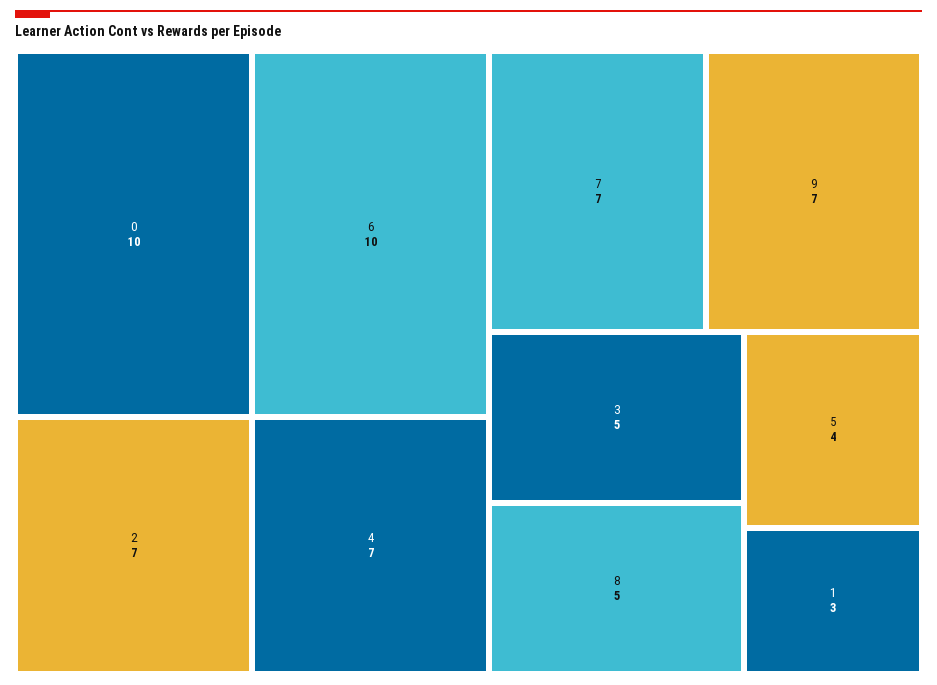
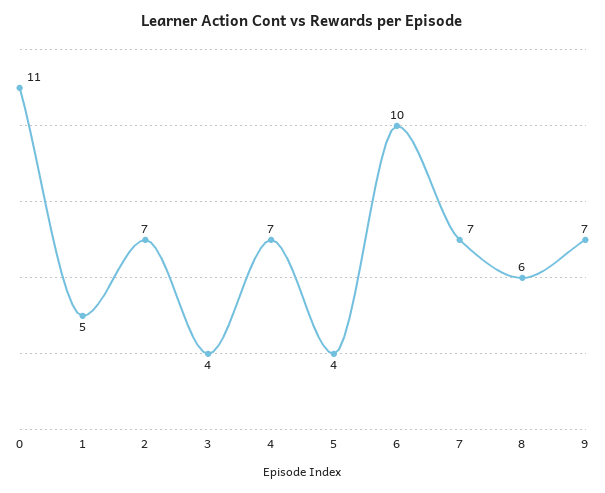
0: 10 -> 11
3: 5 -> 4
8: 5 -> 6
1: 3 -> 5

